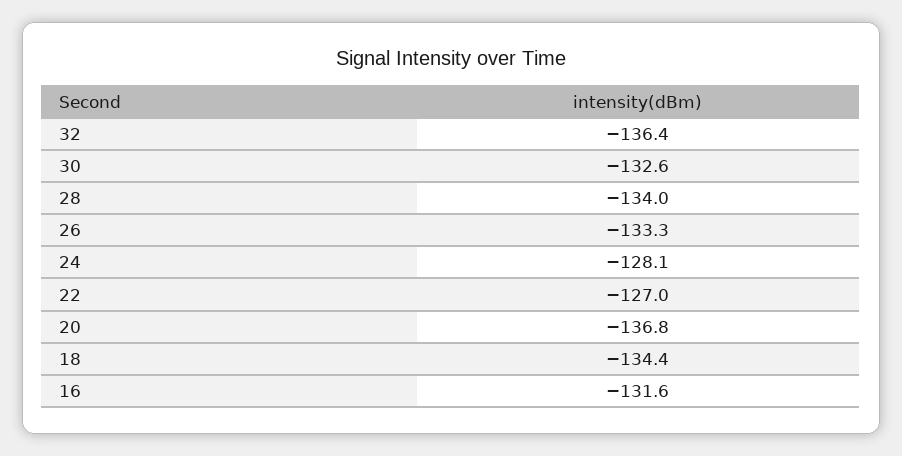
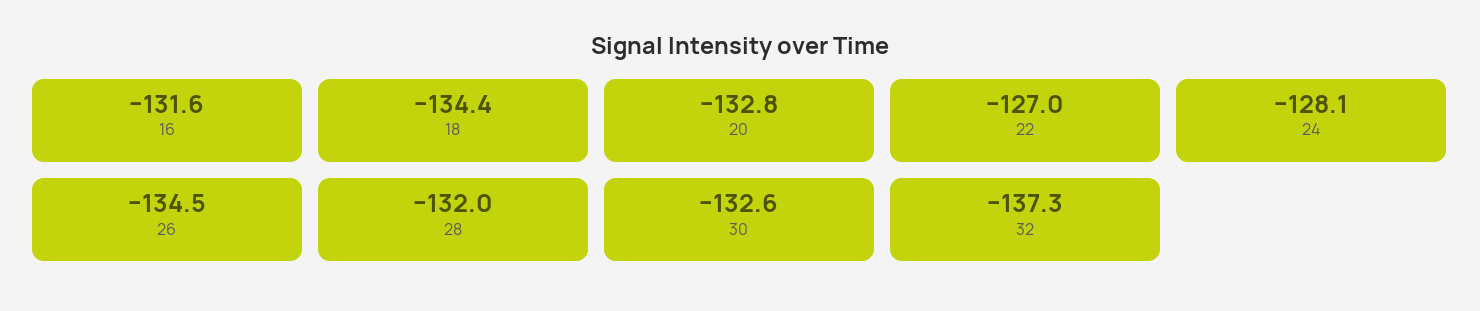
32: -136.4 -> -137.3
28: -134 -> -132
26: -133.3 -> -134.5
20: -136.8 -> -132.8

